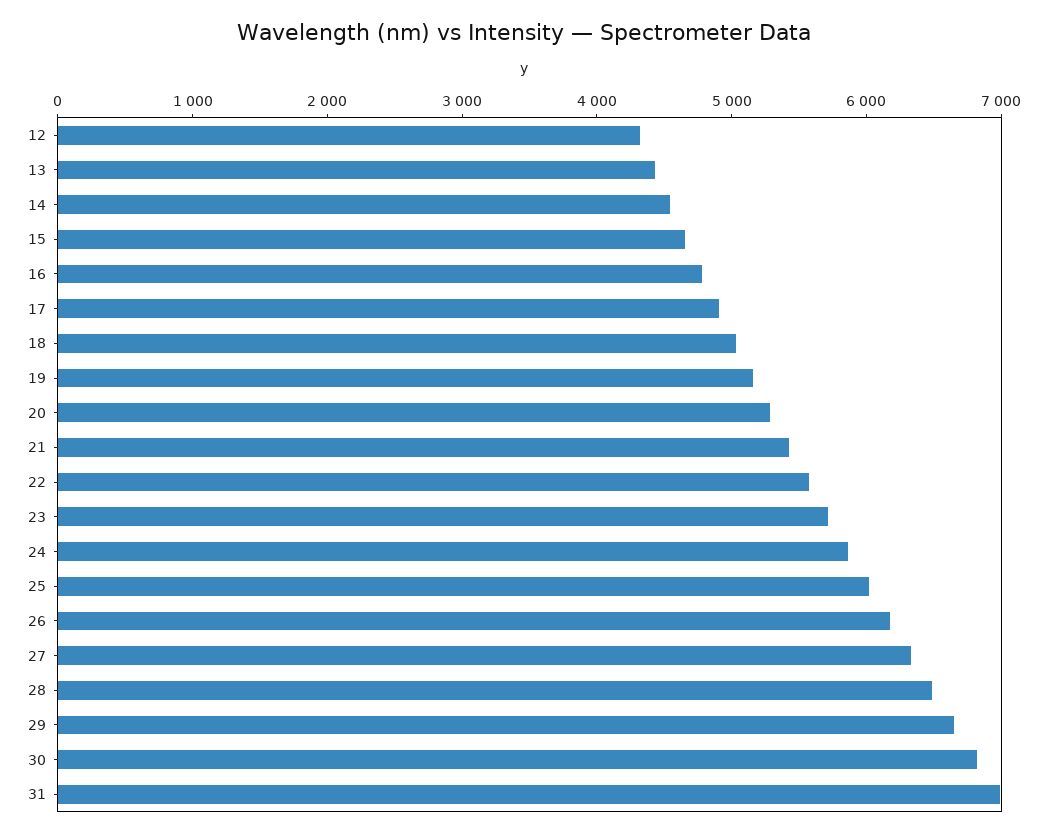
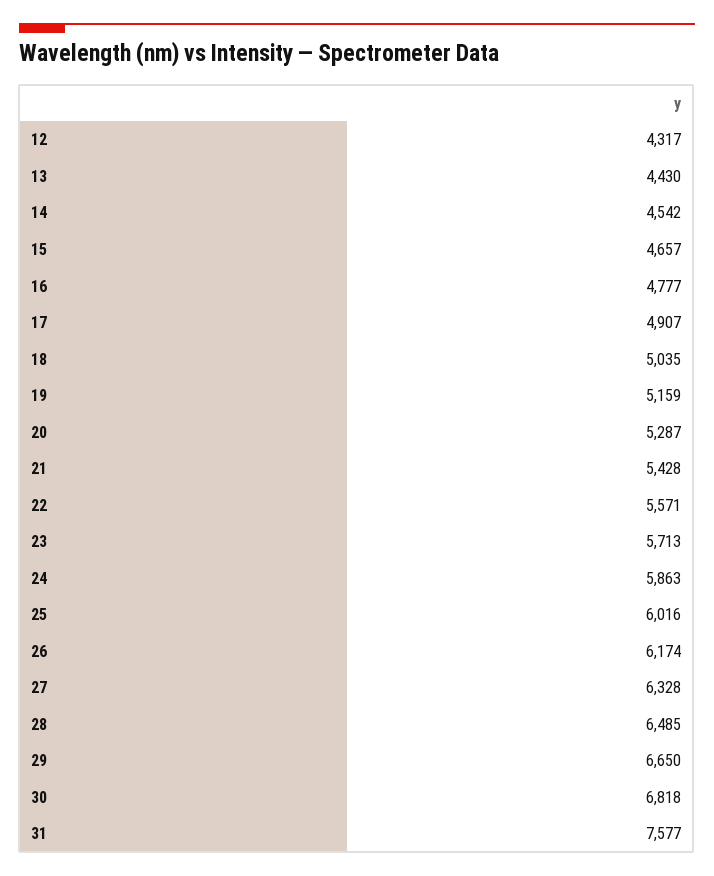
31: 7000 -> 7577

